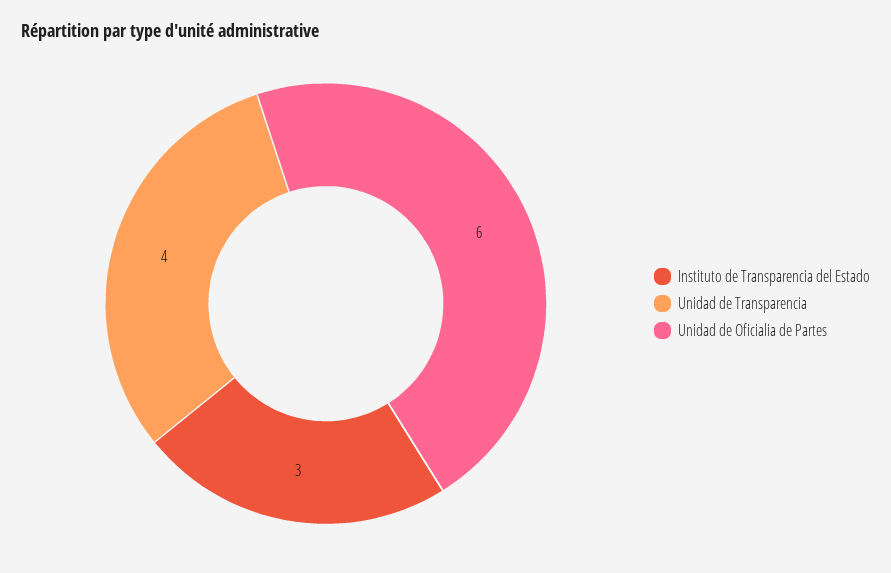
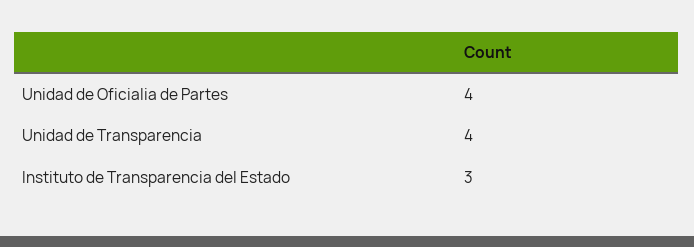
Unidad de Oficialia de Partes: 6 -> 4

